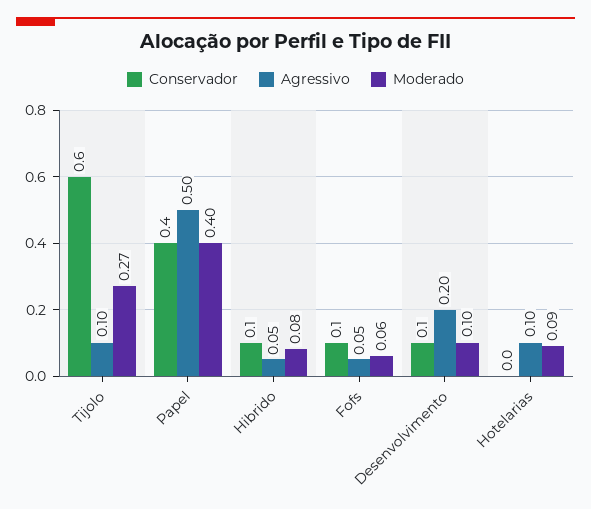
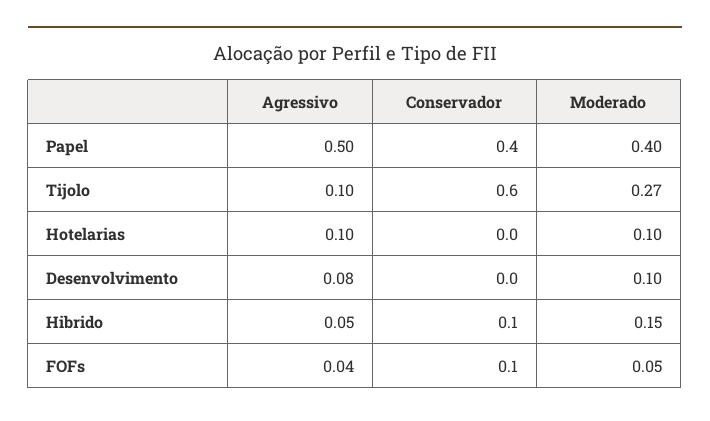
Moderado, Hibrido: 0.08 -> 0.15
Agressivo, Fofs: 0.05 -> 0.04
Moderado, Fofs: 0.06 -> 0.05
Conservador, Desenvolvimento: 0.1 -> 0
Agressivo, Desenvolvimento: 0.2 -> 0.08
Moderado, Hotelarias: 0.09 -> 0.1

